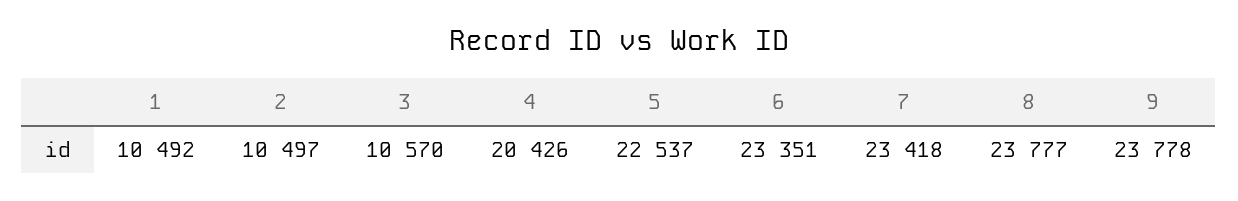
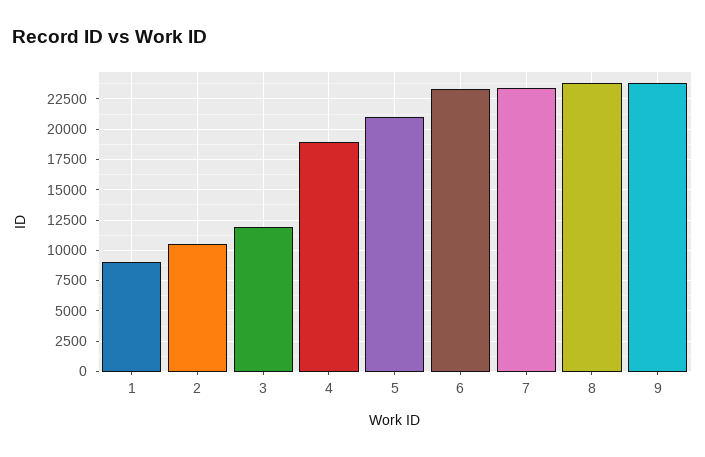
1: 10492 -> 9000
3: 10570 -> 12000
4: 20426 -> 19000
5: 22537 -> 21000

